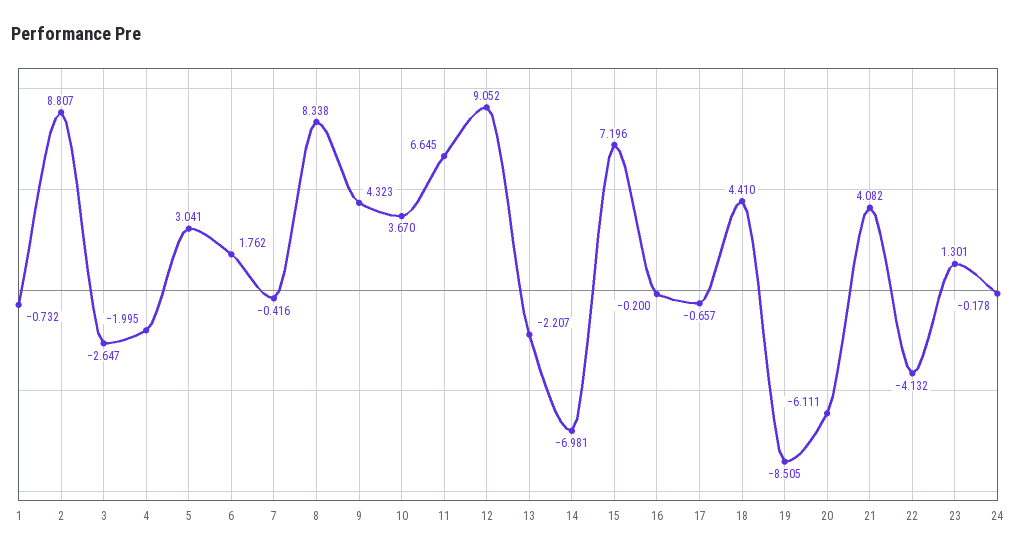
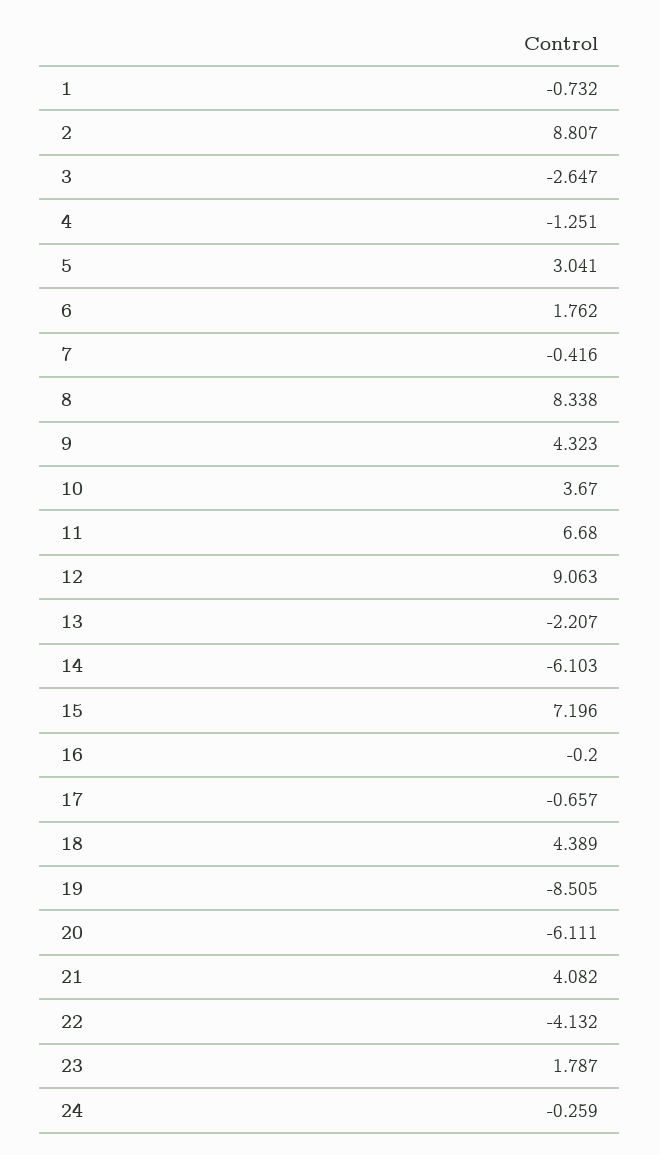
4: -1.995 -> -1.251
11: 6.645 -> 6.68
12: 9.052 -> 9.063
14: -6.981 -> -6.103
18: 4.41 -> 4.389
23: 1.301 -> 1.787
24: -0.178 -> -0.259

